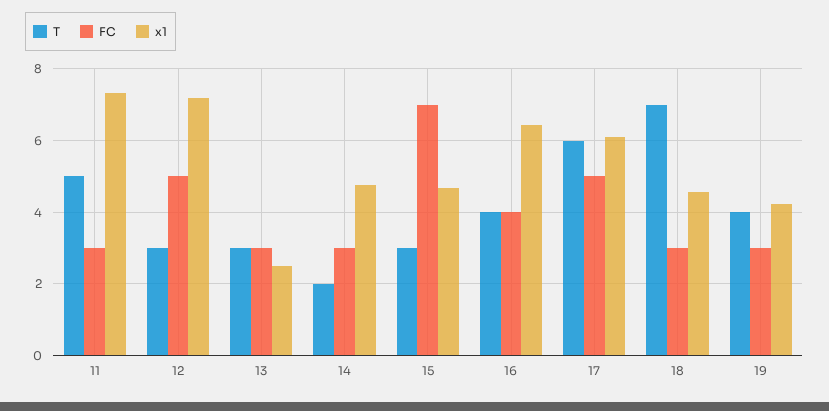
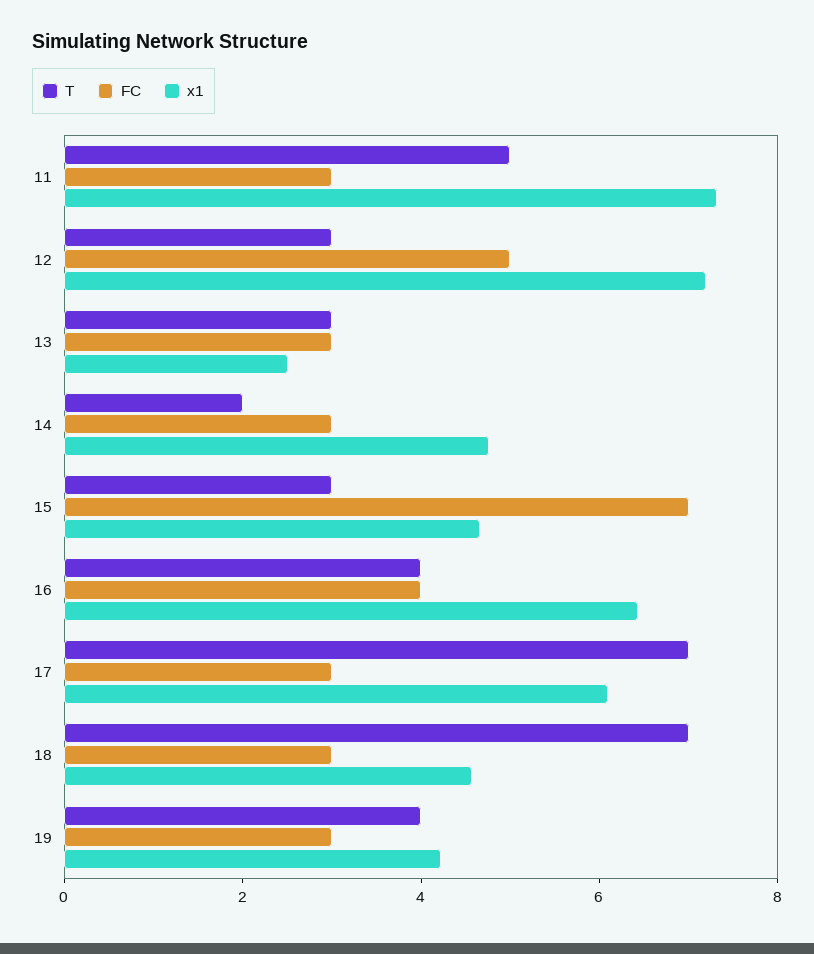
T, 17: 6 -> 7
FC, 17: 5 -> 3

